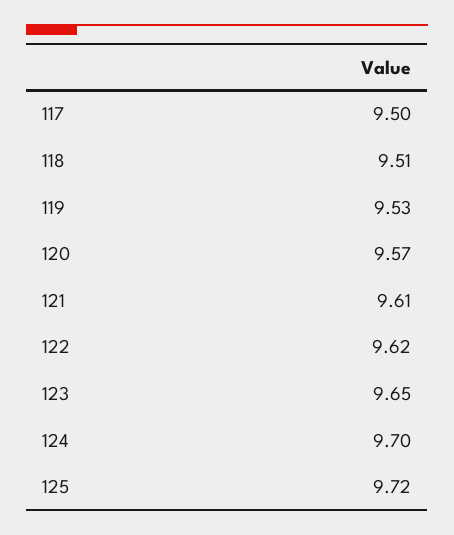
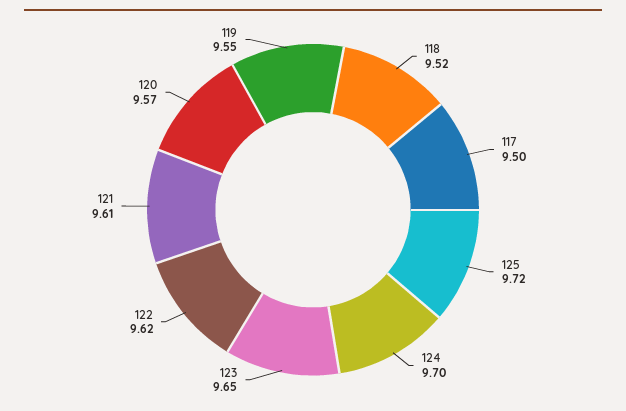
118: 9.51 -> 9.52
119: 9.53 -> 9.55

